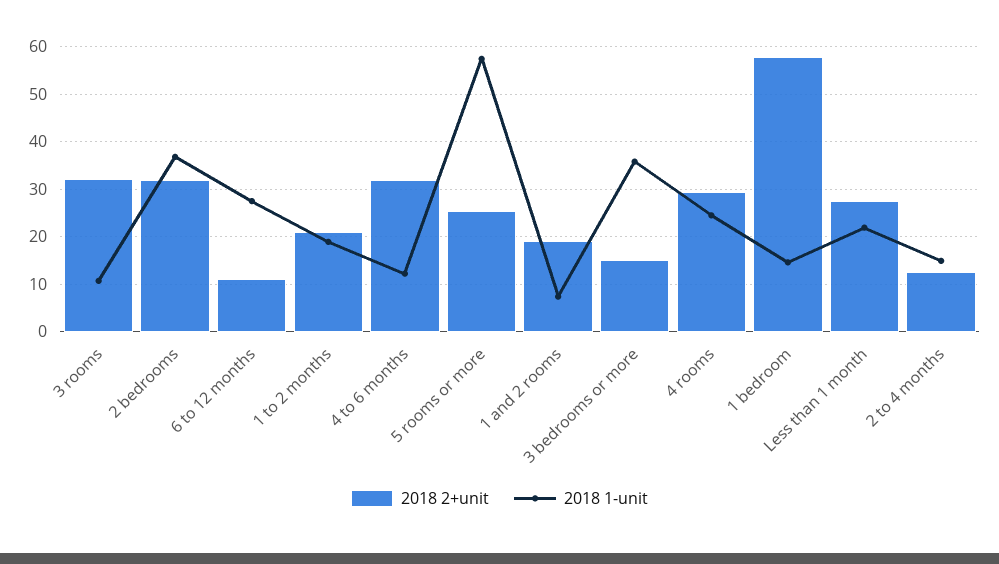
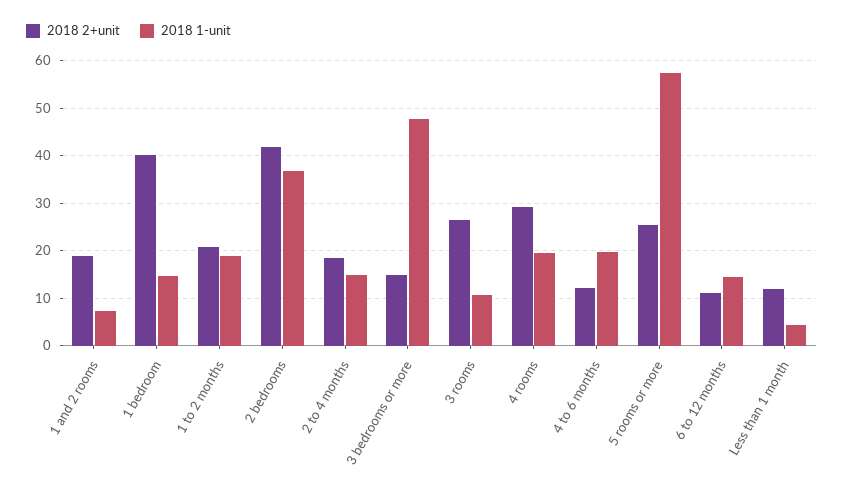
2018 2+unit, 3 rooms: 32 -> 26
2018 2+unit, 2 bedrooms: 32 -> 42
2018 1-unit, 6 to 12 months: 28 -> 14
2018 2+unit, 4 to 6 months: 32 -> 12
2018 1-unit, 4 to 6 months: 12 -> 20
2018 1-unit, 3 bedrooms or more: 36 -> 48
2018 1-unit, 4 rooms: 24 -> 20
2018 2+unit, 1 bedroom: 58 -> 40
2018 2+unit, Less than 1 month: 28 -> 12
2018 1-unit, Less than 1 month: 22 -> 4
2018 2+unit, 2 to 4 months: 12 -> 18

